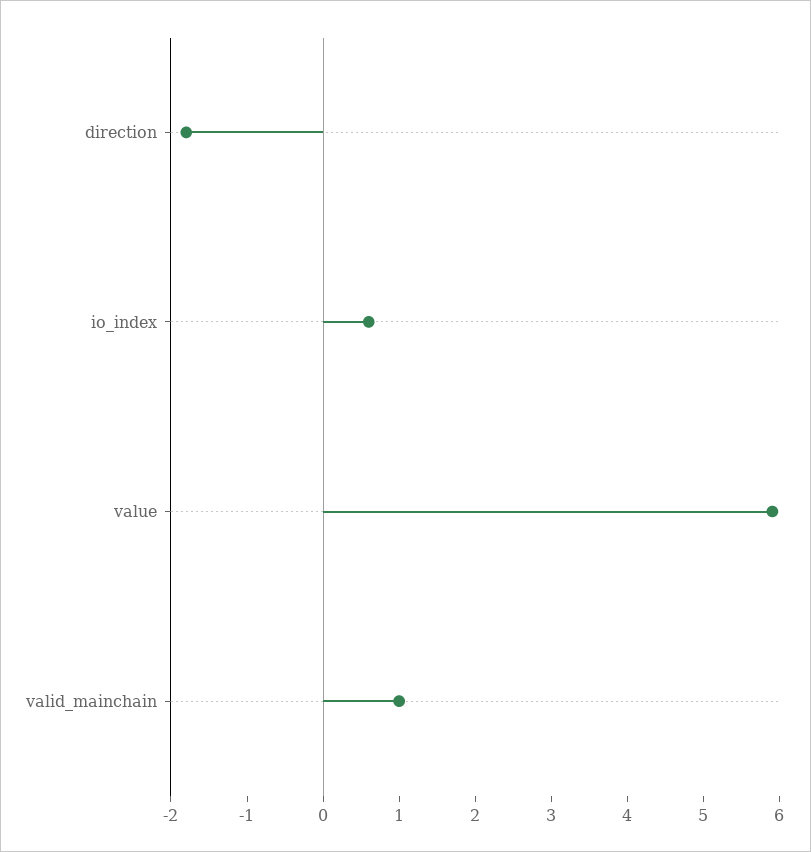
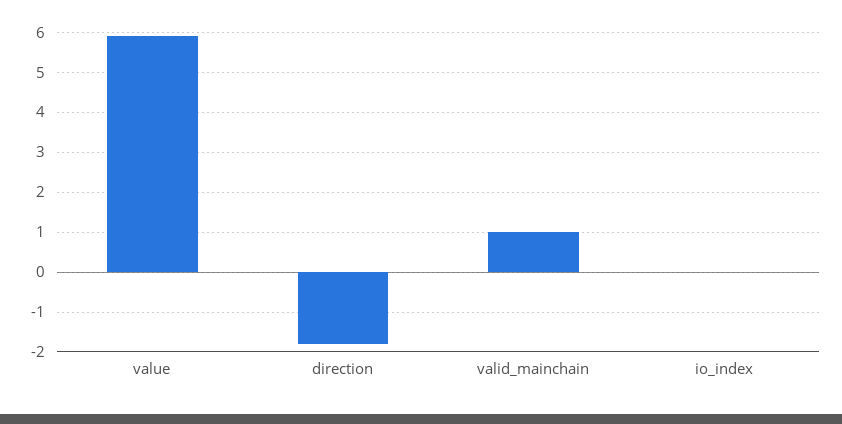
io_index: 0.6 -> 0

